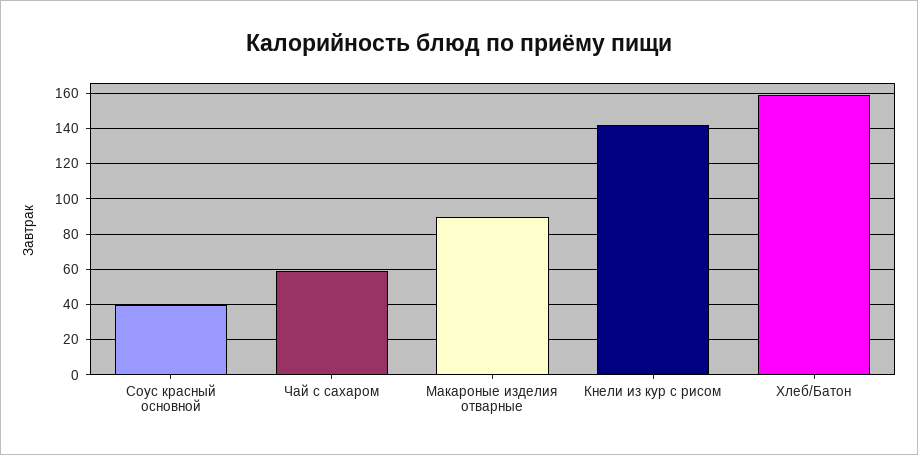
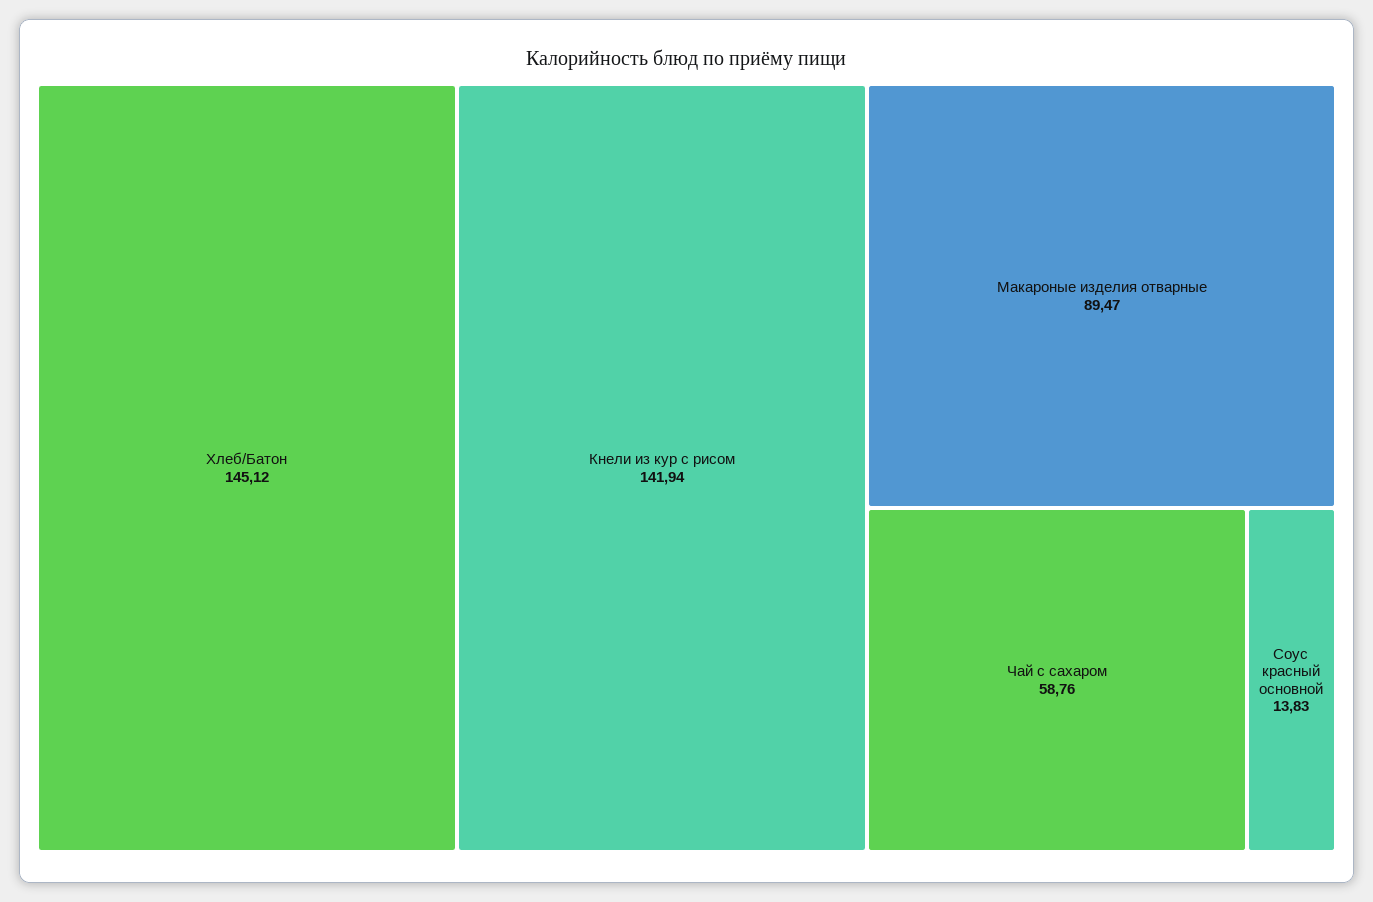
Соус красный основной: 40 -> 13.83
Хлеб/Батон: 160 -> 145.12

